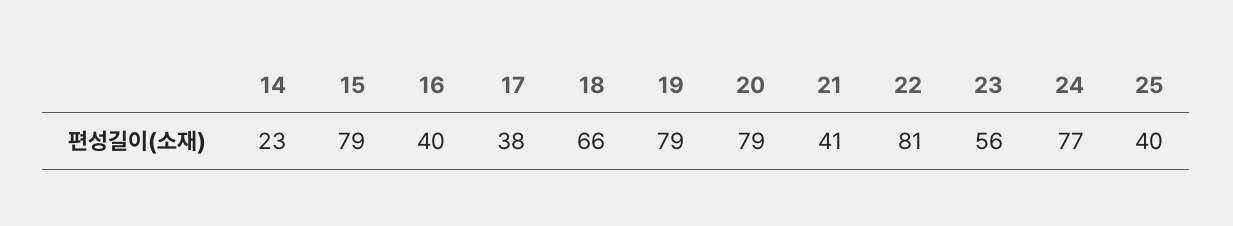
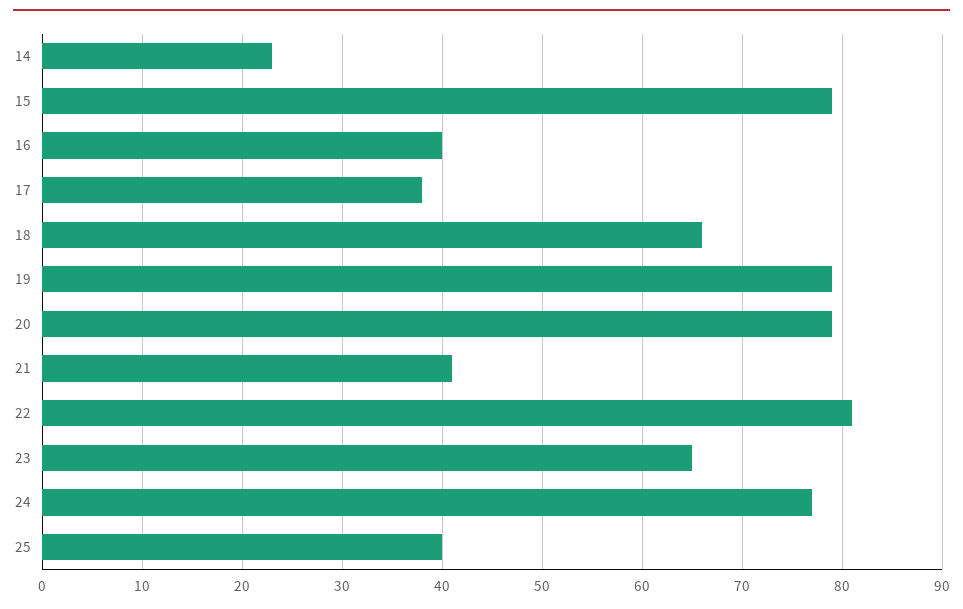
23: 56 -> 65

